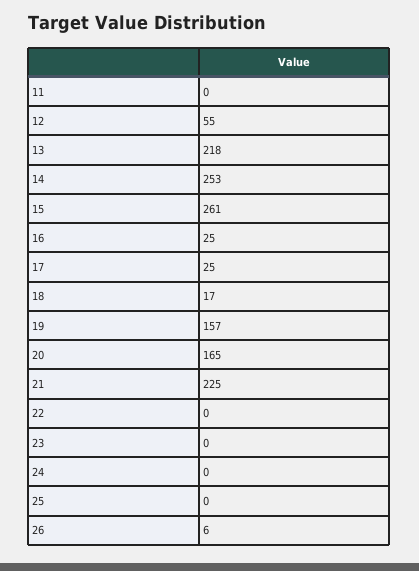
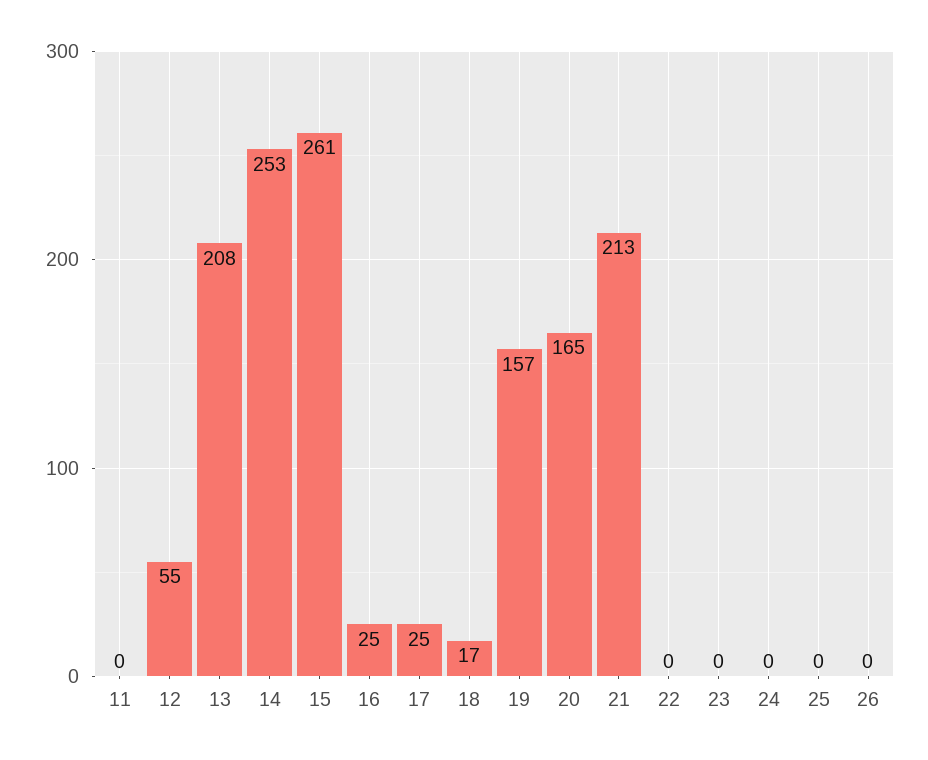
13: 218 -> 208
21: 225 -> 213
26: 6 -> 0

